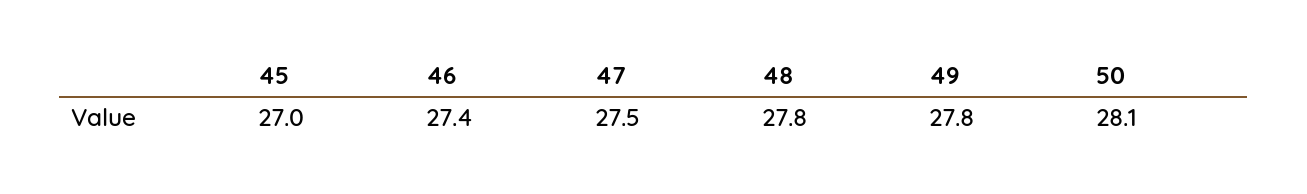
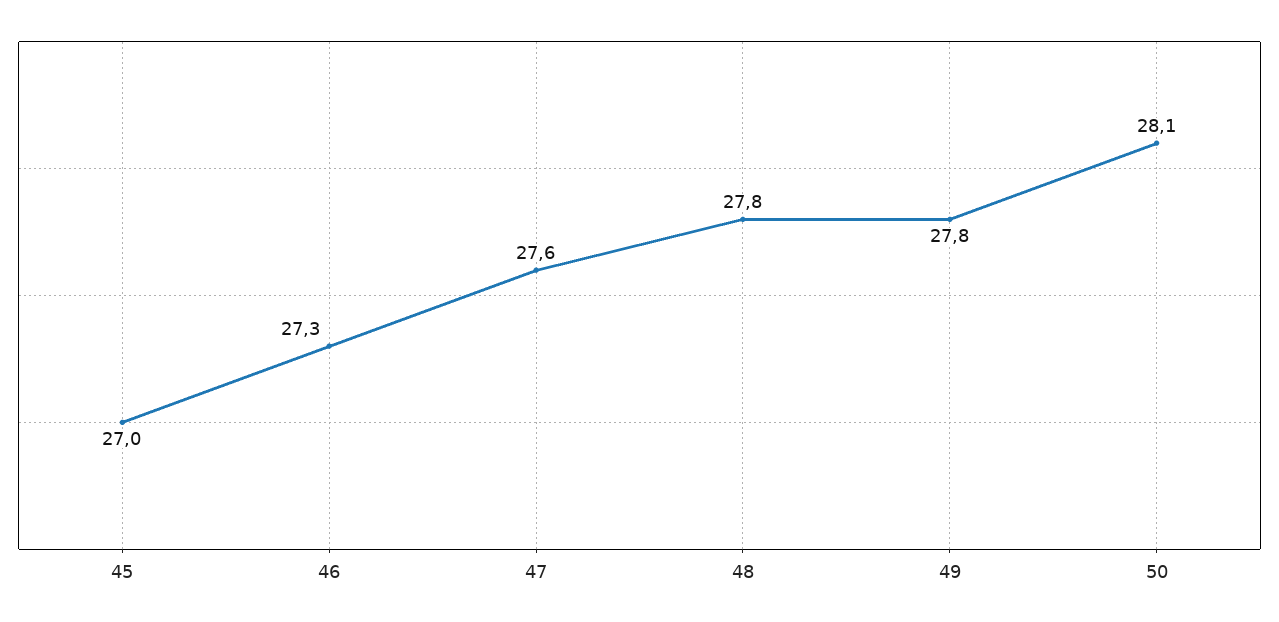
46: 27.4 -> 27.3
47: 27.5 -> 27.6

